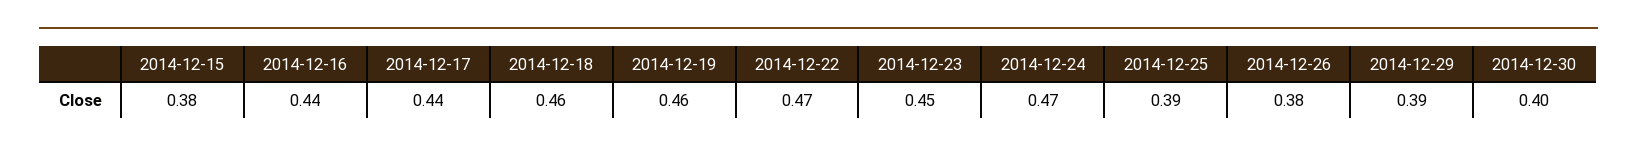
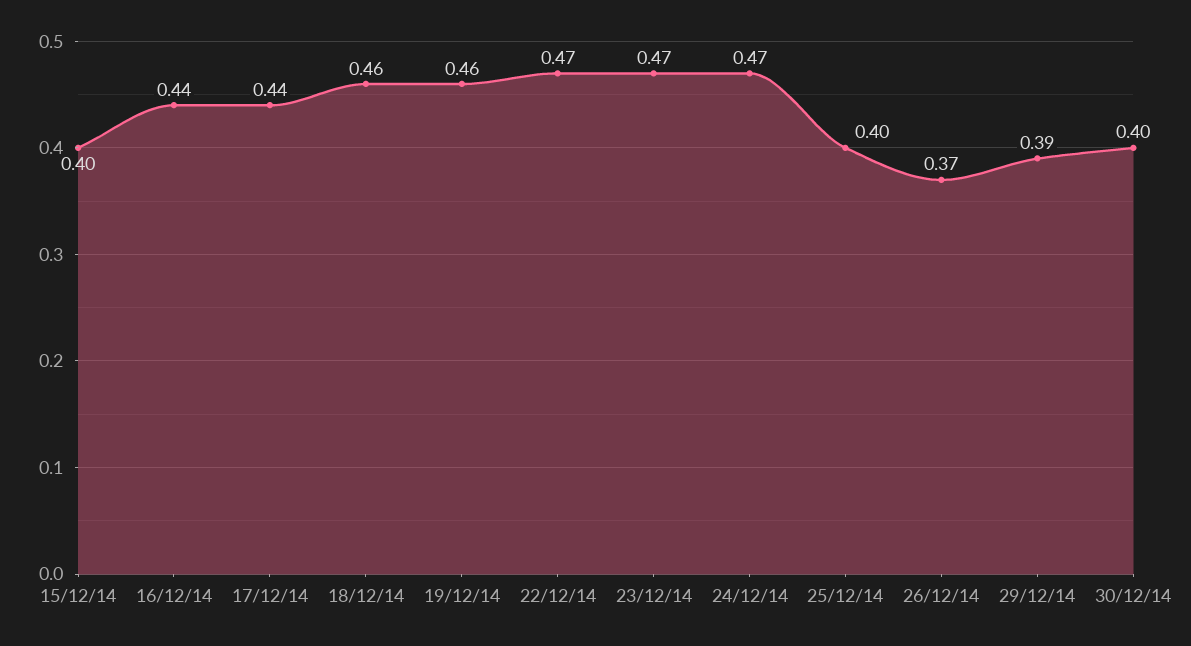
2014-12-15: 0.38 -> 0.4
2014-12-23: 0.45 -> 0.47
2014-12-25: 0.39 -> 0.4
2014-12-26: 0.38 -> 0.37

